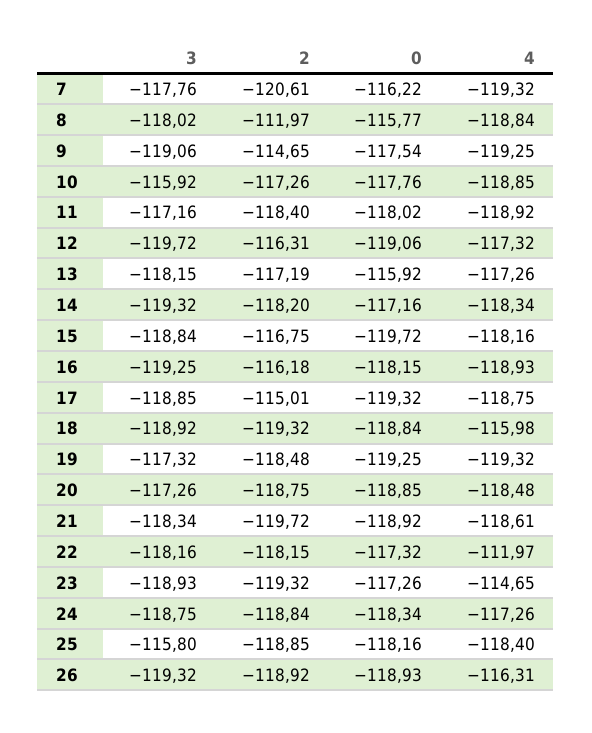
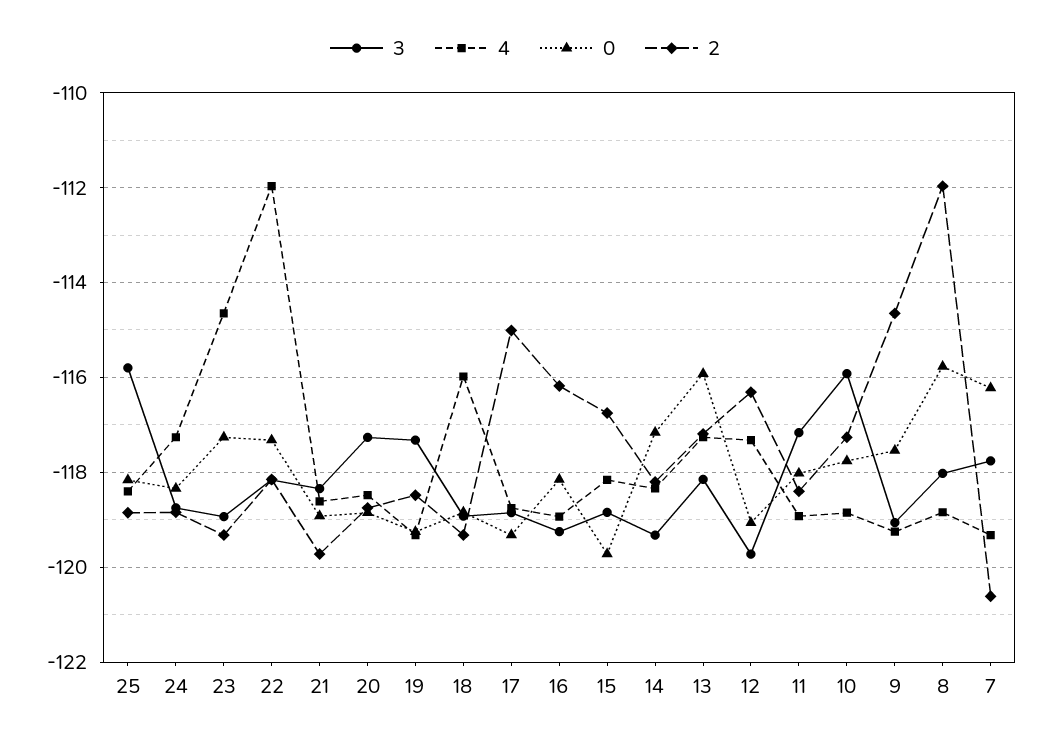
3, 26: -119.32 -> none
2, 26: -118.92 -> none
0, 26: -118.93 -> none
4, 26: -116.31 -> none

